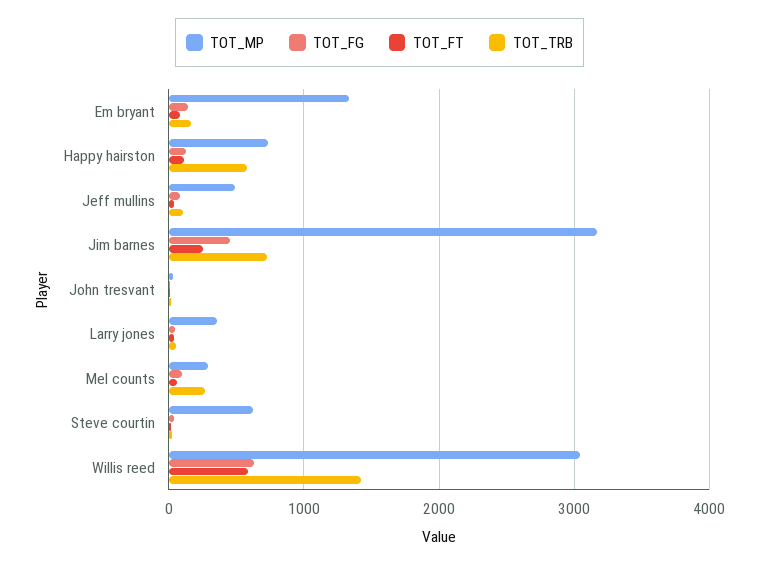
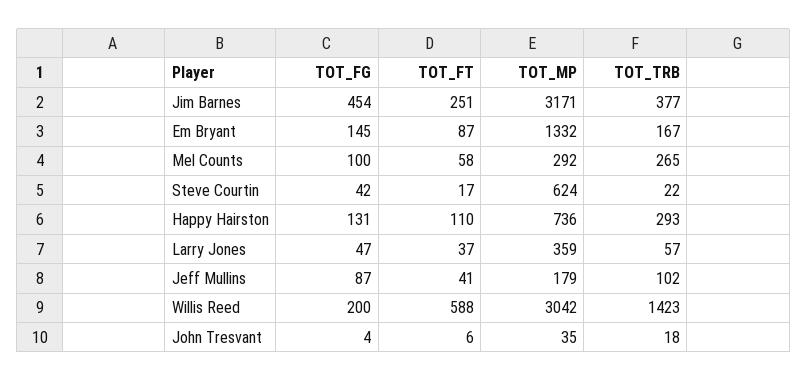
TOT_TRB, Happy hairston: 600 -> 293
TOT_MP, Jeff mullins: 500 -> 179
TOT_TRB, Jim barnes: 700 -> 377
TOT_FG, Willis reed: 600 -> 200

